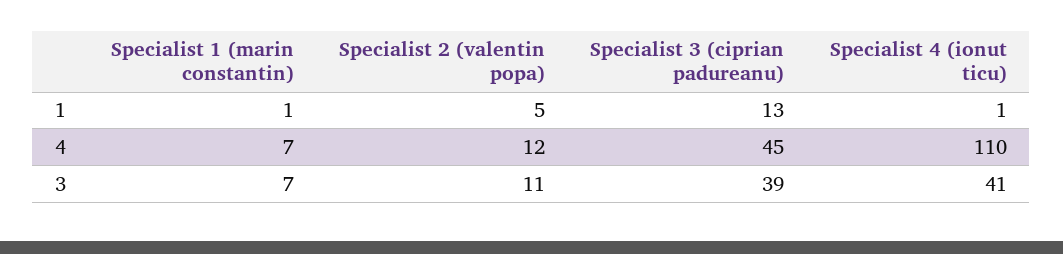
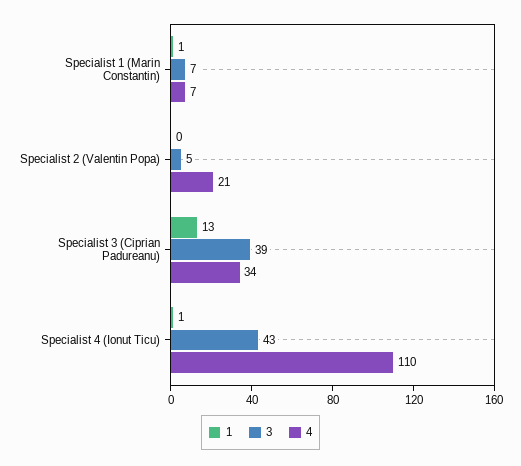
1, Specialist 2 (valentin popa): 5 -> 0
4, Specialist 2 (valentin popa): 12 -> 21
4, Specialist 3 (ciprian padureanu): 45 -> 34
3, Specialist 2 (valentin popa): 11 -> 5
3, Specialist 4 (ionut ticu): 41 -> 43

